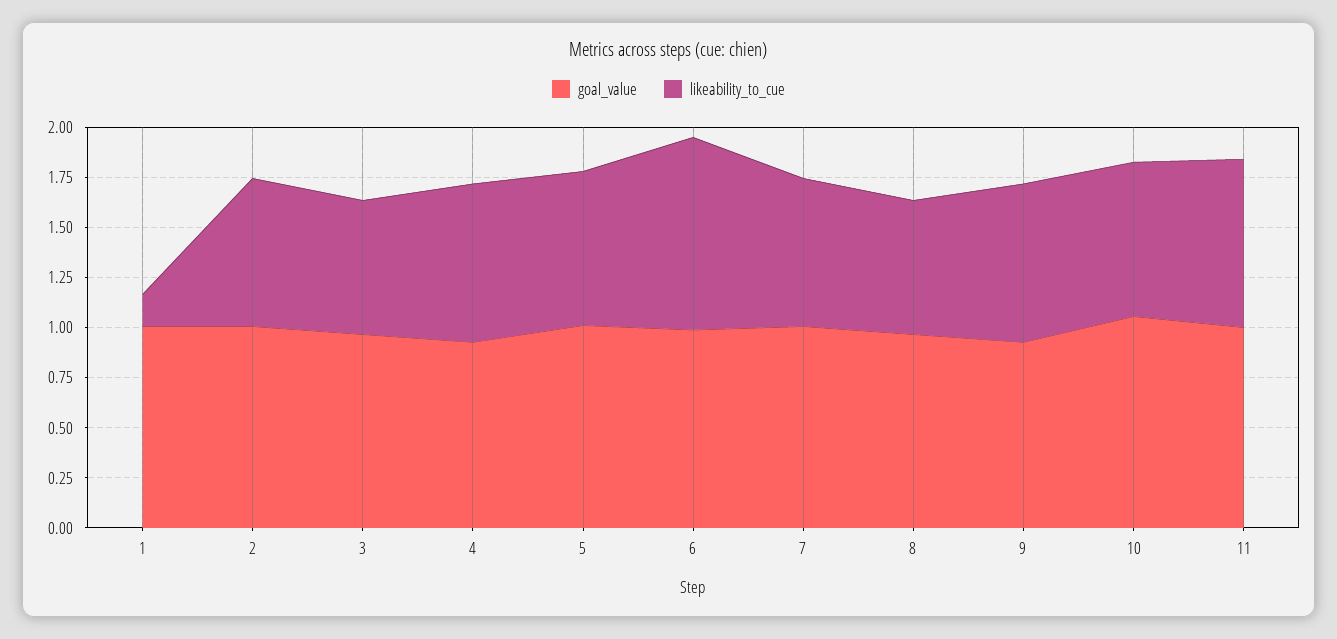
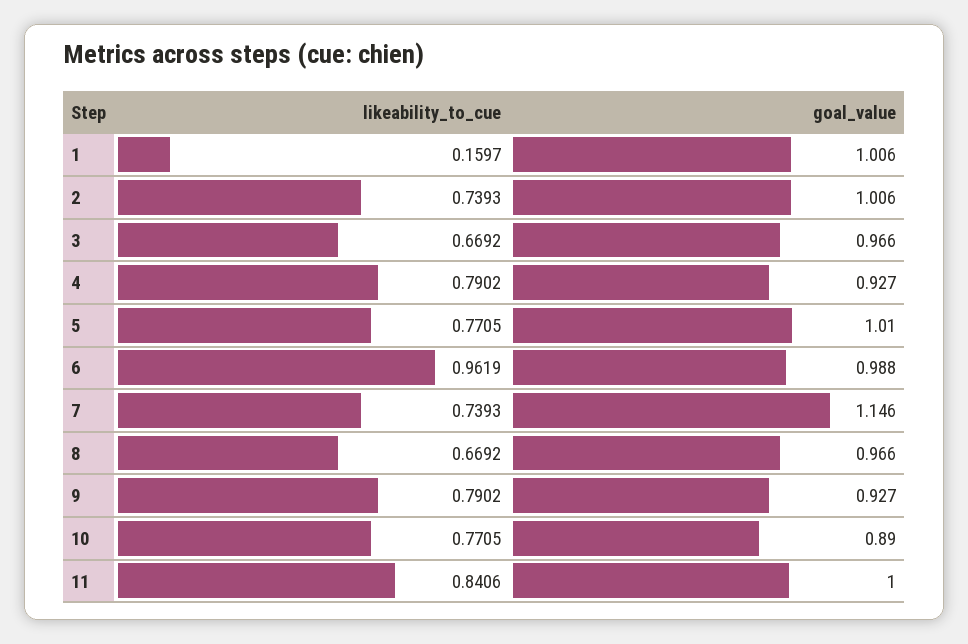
goal_value, 7: 1 -> 1.146
goal_value, 10: 1.05 -> 0.89

